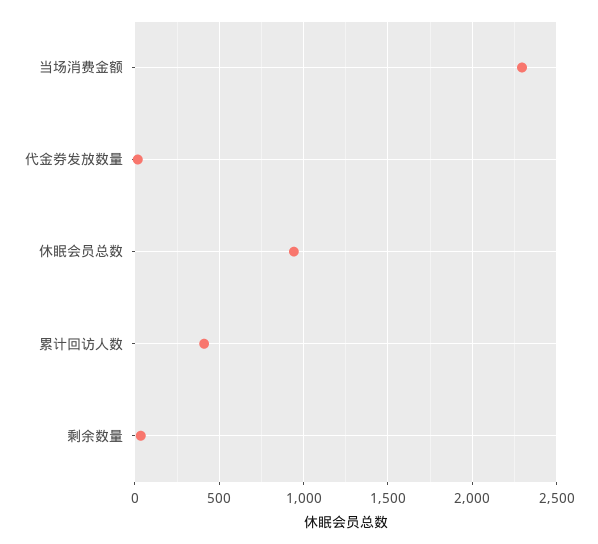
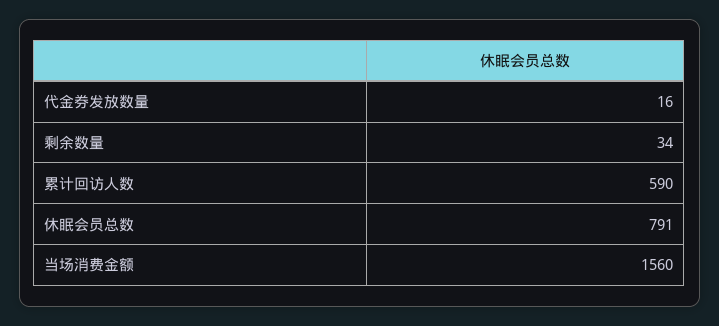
当场消费金额: 2300 -> 1560
休眠会员总数: 950 -> 791
累计回访人数: 400 -> 590

